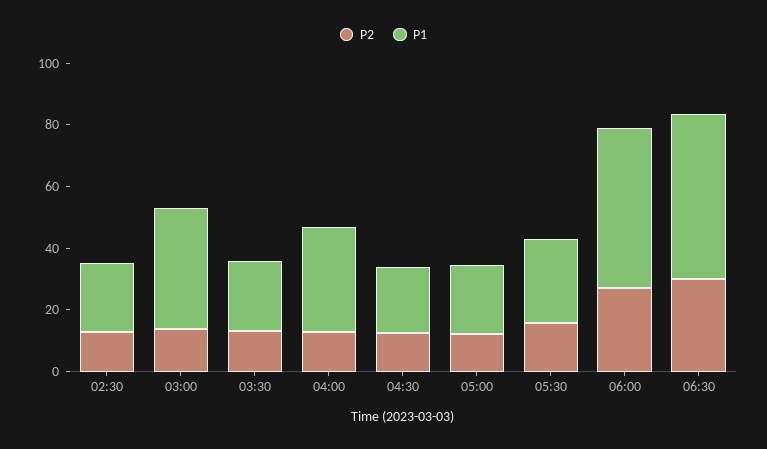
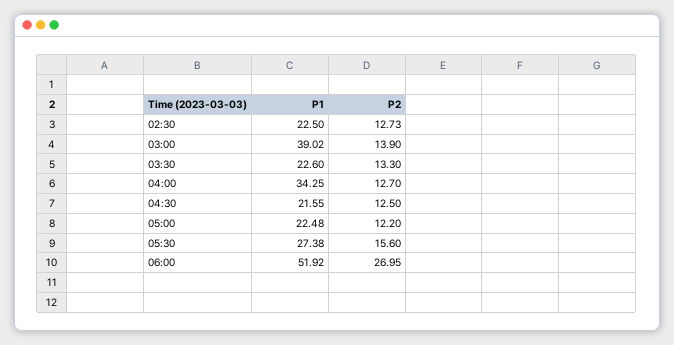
P2, 06:30: 30 -> none
P1, 06:30: 55 -> none

